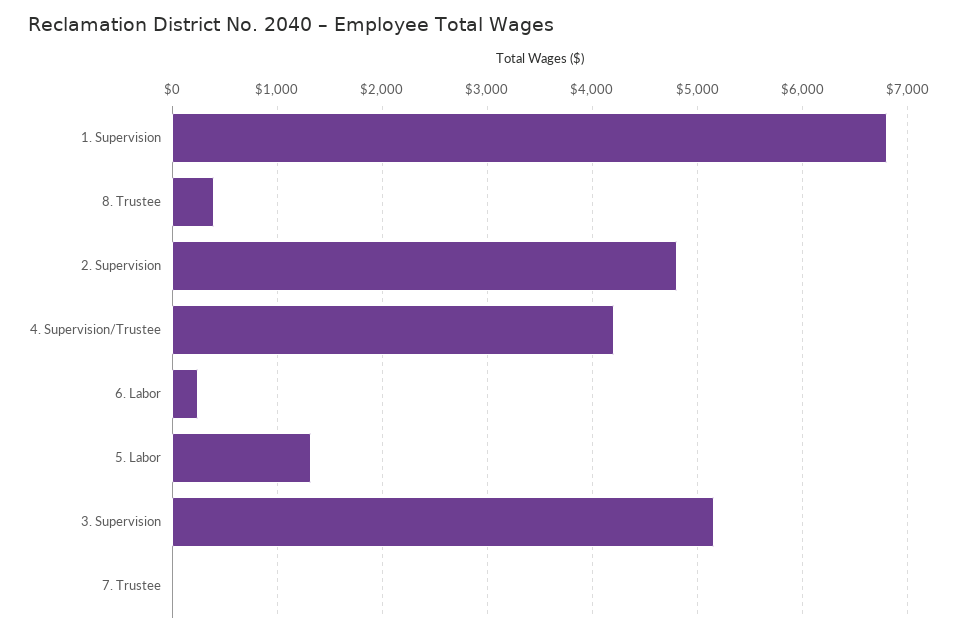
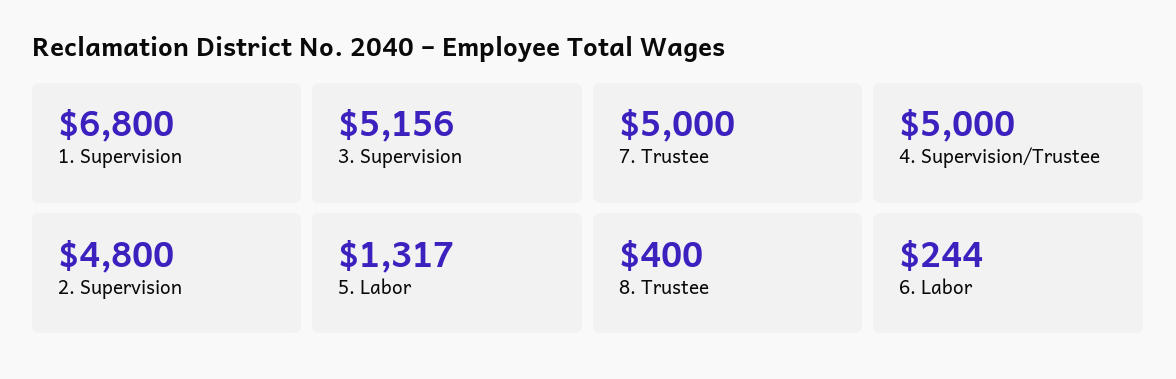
4. Supervision/Trustee: 4200 -> 5000
7. Trustee: 0 -> 5000

